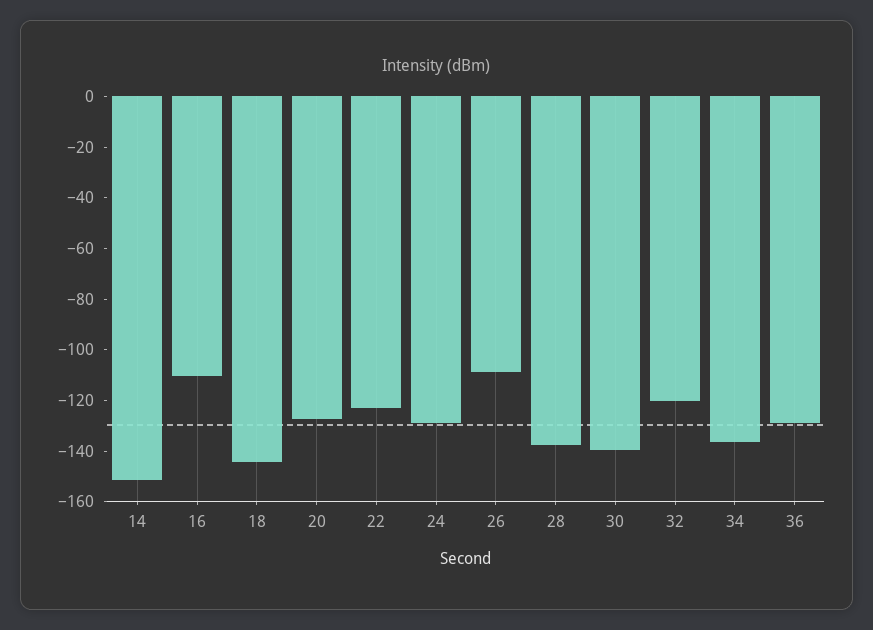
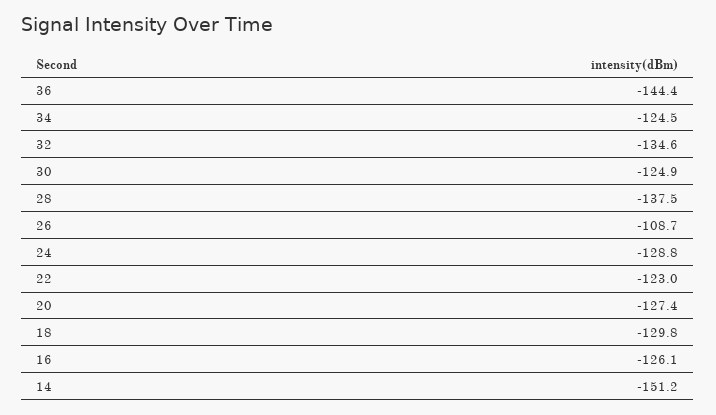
16: -110 -> -126.1
18: -145 -> -129.8
30: -140 -> -124.9
32: -120 -> -134.6
34: -135 -> -124.5
36: -130 -> -144.4

